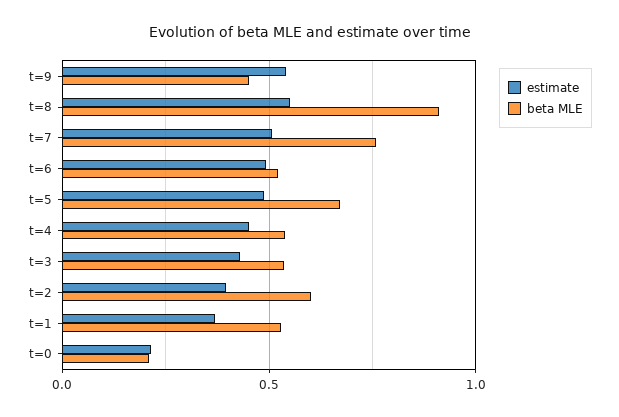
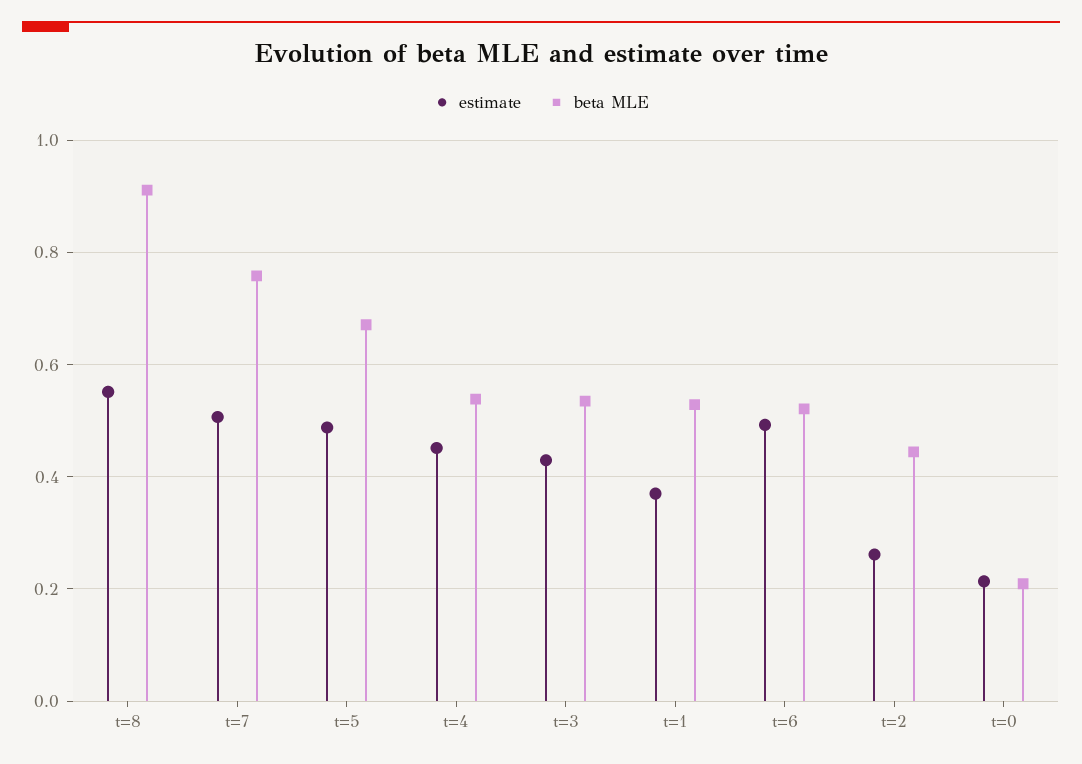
estimate, t=9: 0.55 -> none
beta MLE, t=9: 0.45 -> none
estimate, t=2: 0.4 -> 0.26
beta MLE, t=2: 0.6 -> 0.44

